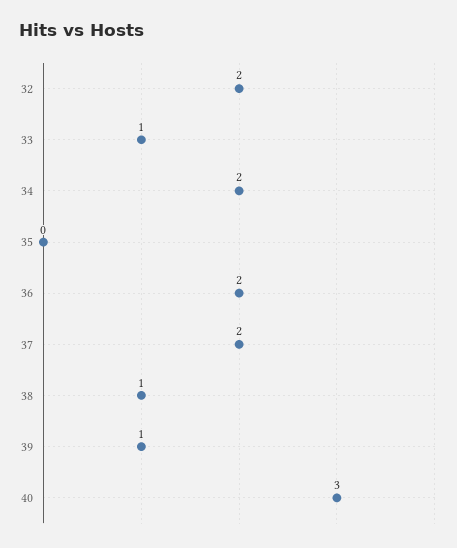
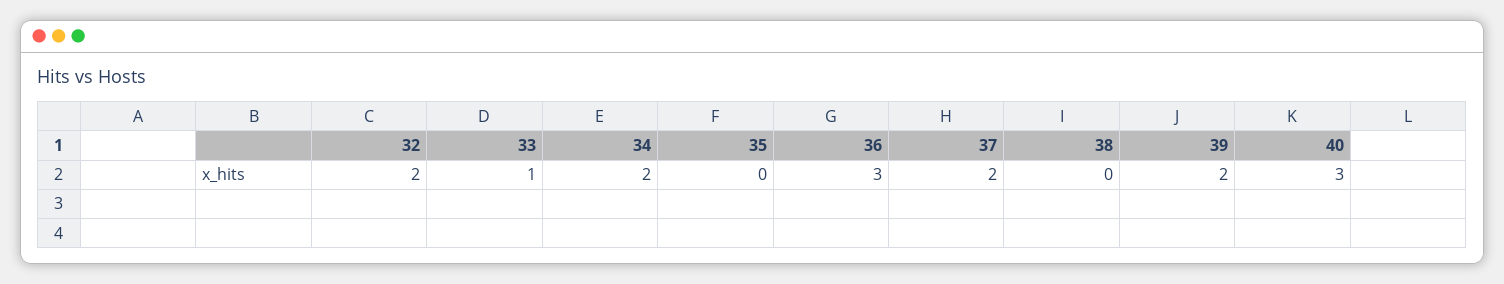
36: 2 -> 3
38: 1 -> 0
39: 1 -> 2

